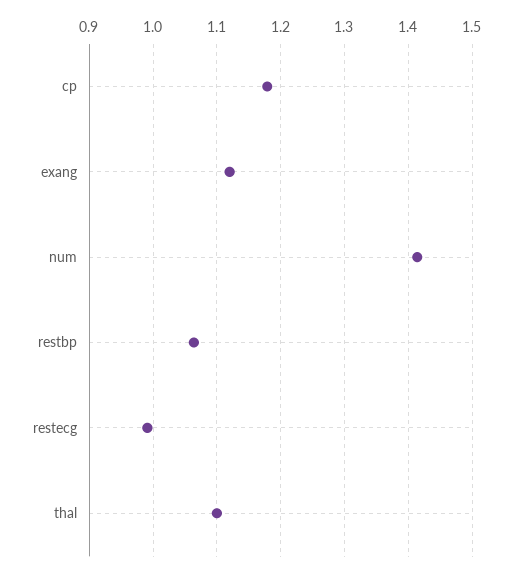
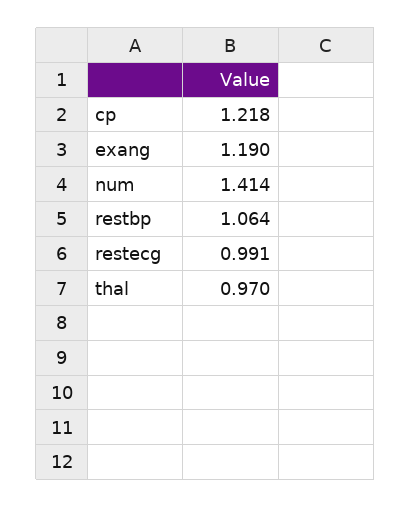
cp: 1.18 -> 1.218
exang: 1.12 -> 1.19
thal: 1.1 -> 0.97

